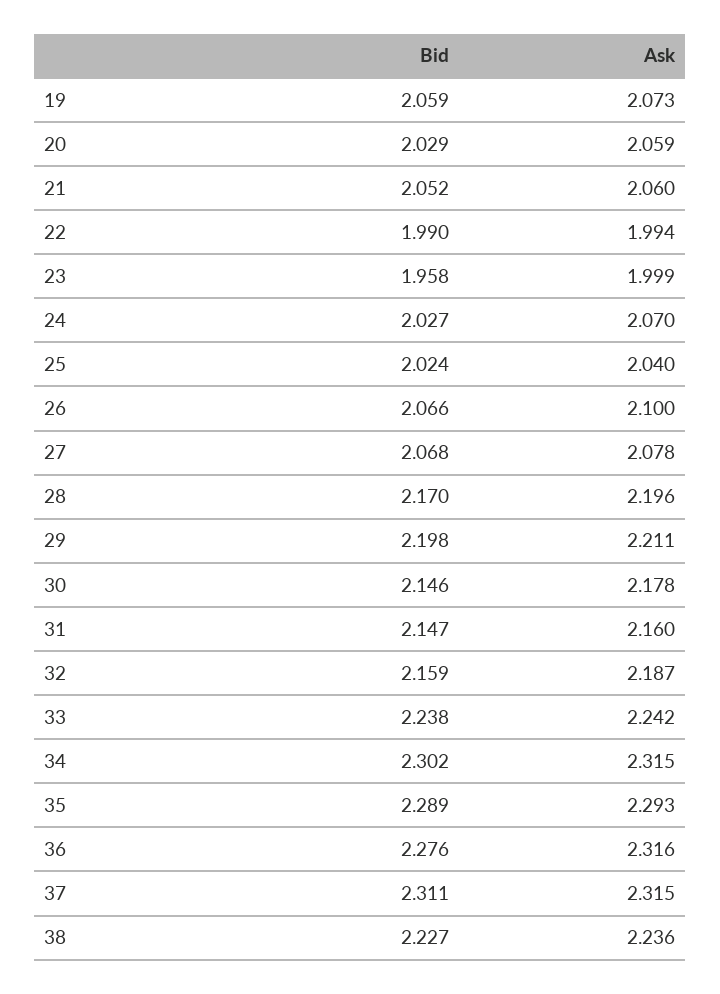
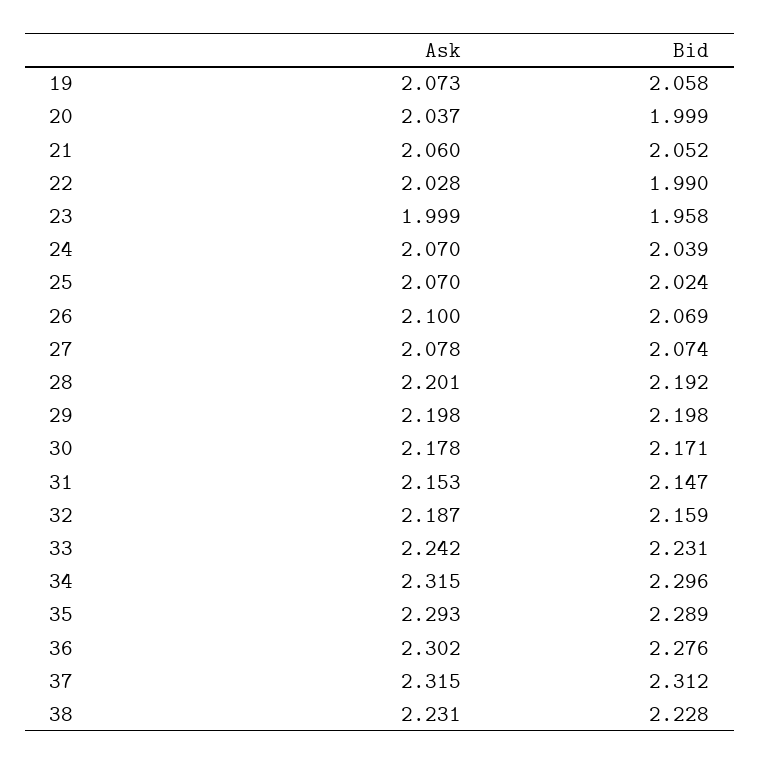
Bid, 19: 2.059 -> 2.058
Bid, 20: 2.029 -> 1.999
Ask, 20: 2.059 -> 2.037
Ask, 22: 1.994 -> 2.028
Bid, 24: 2.027 -> 2.039
Ask, 25: 2.04 -> 2.07
Bid, 26: 2.066 -> 2.069
Bid, 27: 2.068 -> 2.074
Bid, 28: 2.17 -> 2.192
Ask, 28: 2.196 -> 2.201
Ask, 29: 2.211 -> 2.198
Bid, 30: 2.146 -> 2.171
Ask, 31: 2.16 -> 2.153
Bid, 33: 2.238 -> 2.231
Bid, 34: 2.302 -> 2.296
Ask, 36: 2.316 -> 2.302
Bid, 37: 2.311 -> 2.312
Bid, 38: 2.227 -> 2.228
Ask, 38: 2.236 -> 2.231

